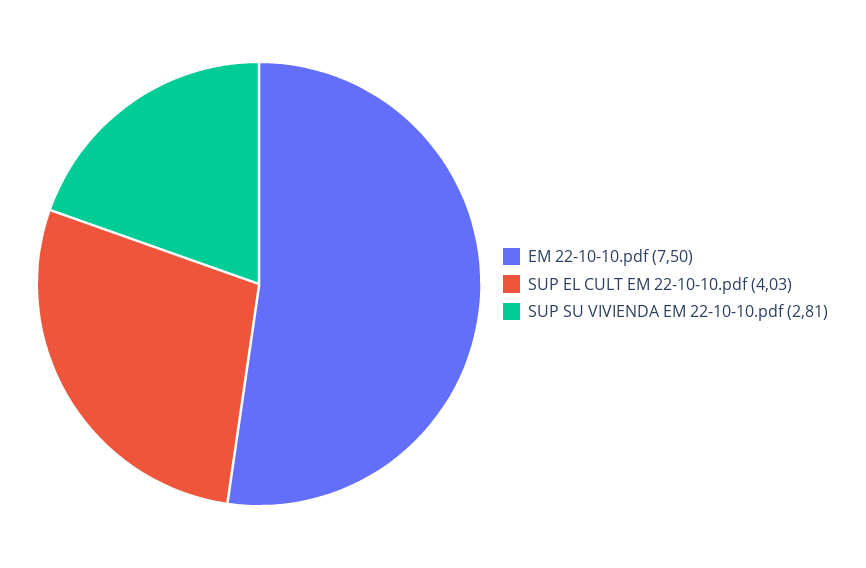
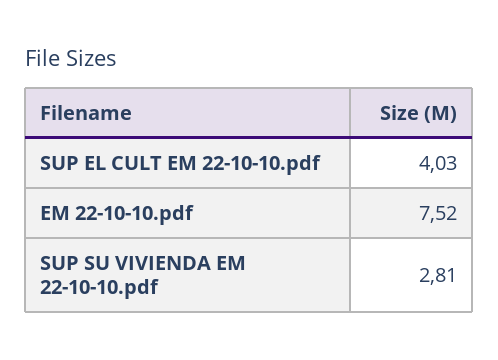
EM 22-10-10.pdf: 7.5 -> 7.52

